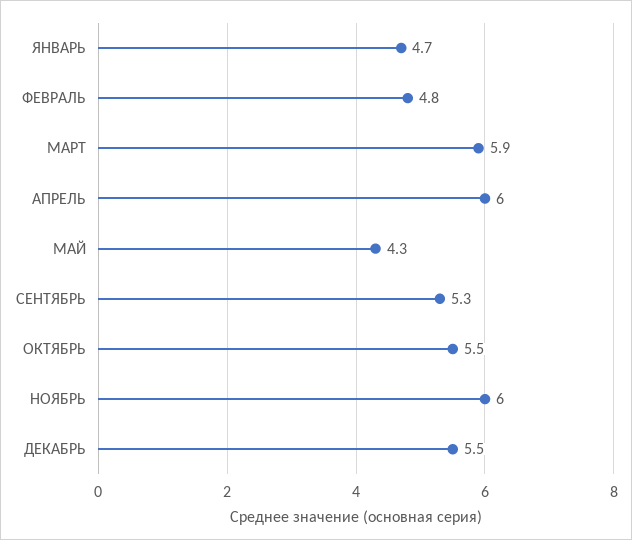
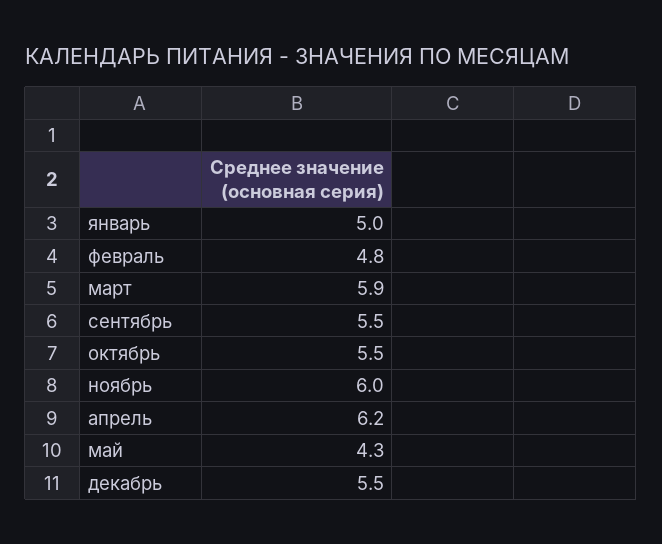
ЯНВАРЬ: 4.7 -> 5
АПРЕЛЬ: 6 -> 6.2
СЕНТЯБРЬ: 5.3 -> 5.5

